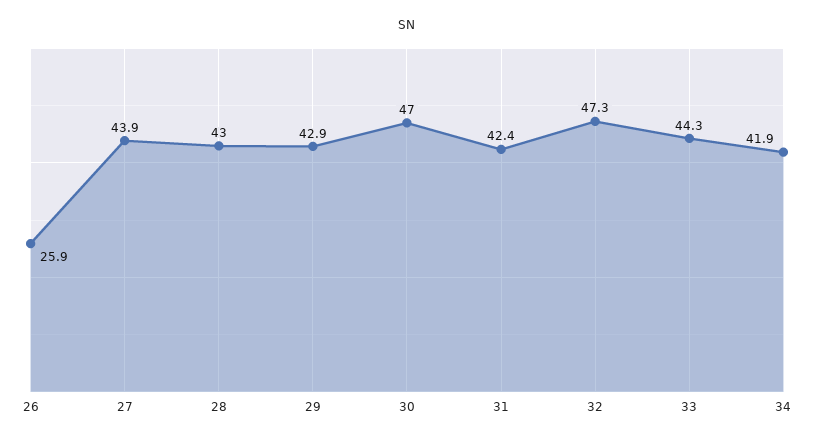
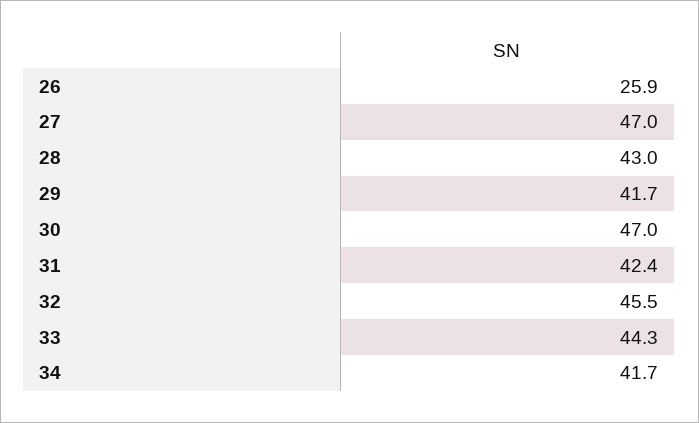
27: 43.9 -> 47
29: 42.9 -> 41.7
32: 47.3 -> 45.5
34: 41.9 -> 41.7

